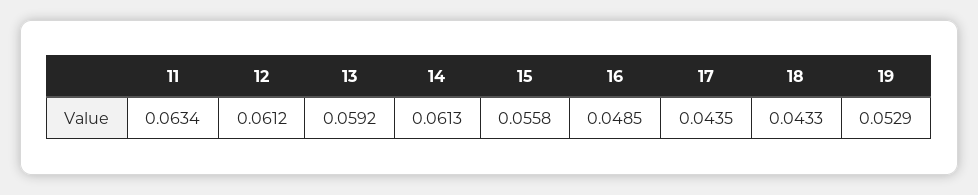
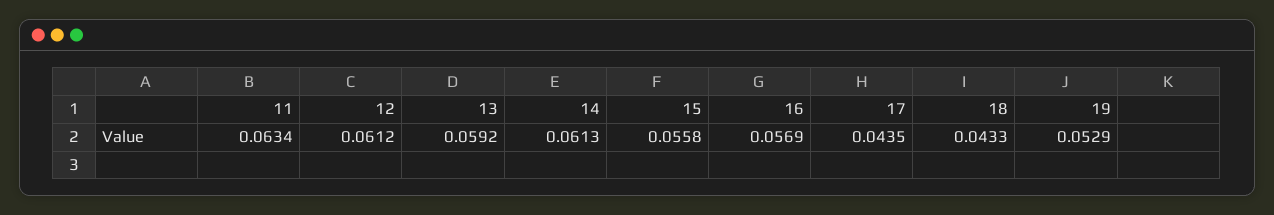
16: 0.0485 -> 0.0569

